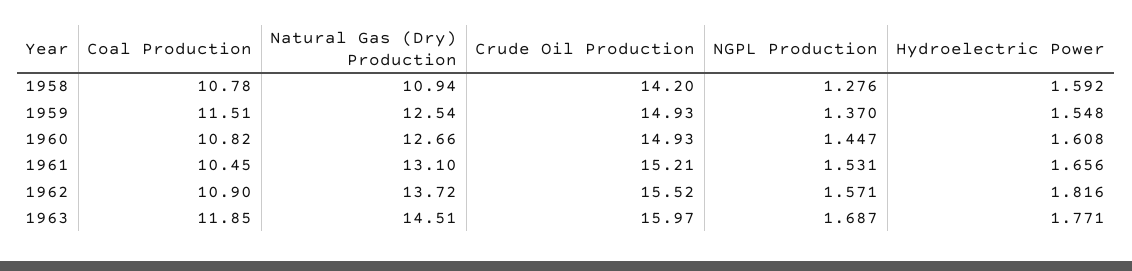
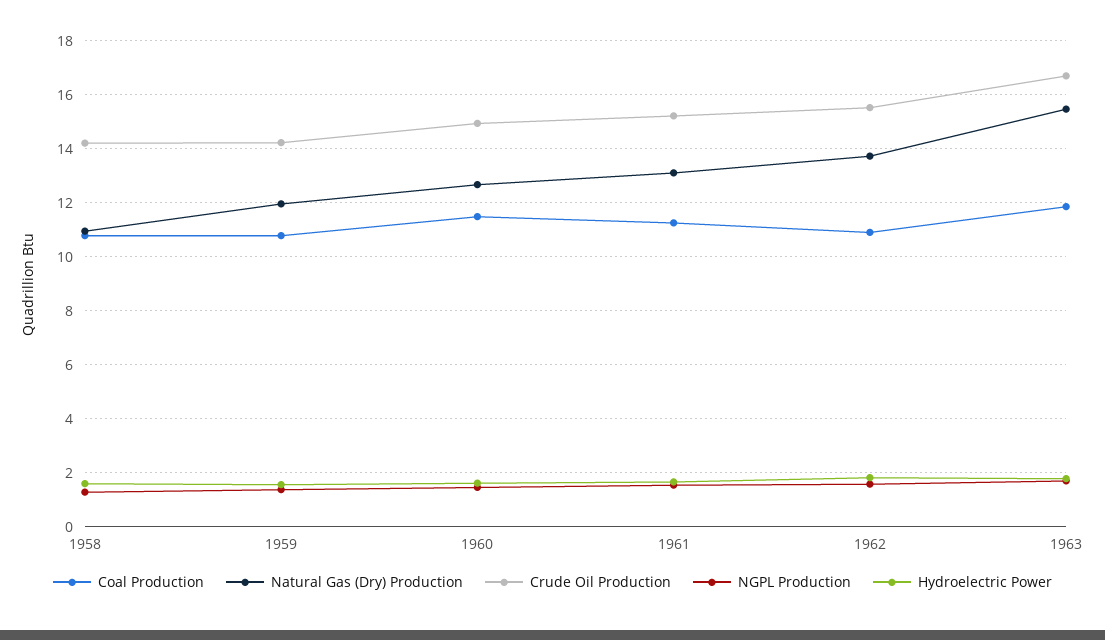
Coal Production, 1959: 11.51 -> 10.75
Natural Gas (Dry) Production, 1959: 12.54 -> 12
Crude Oil Production, 1959: 14.93 -> 14.25
Coal Production, 1960: 10.82 -> 11.5
Coal Production, 1961: 10.45 -> 11.25
Natural Gas (Dry) Production, 1963: 14.51 -> 15.5
Crude Oil Production, 1963: 15.97 -> 16.75

